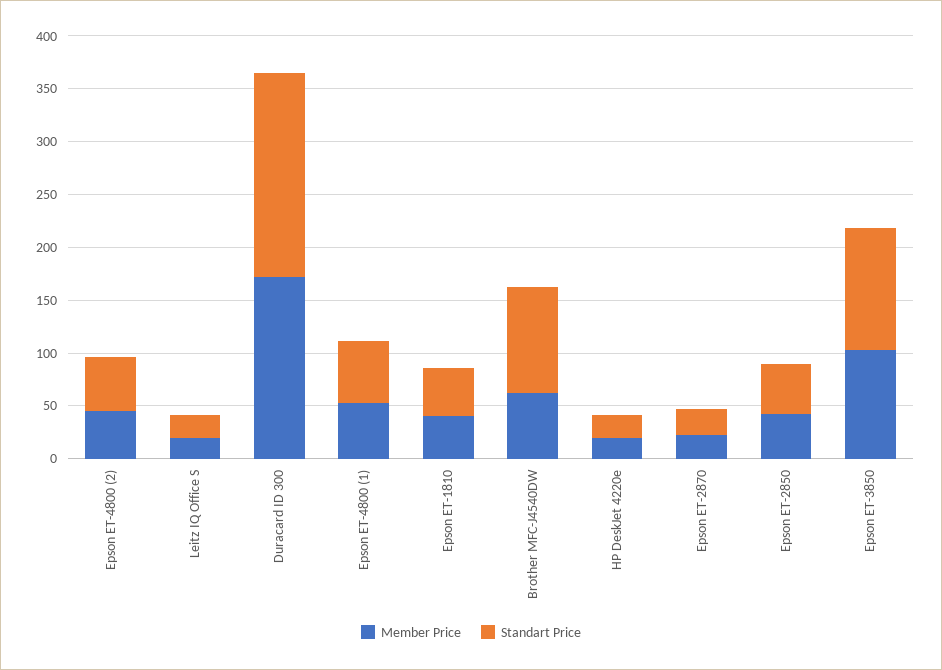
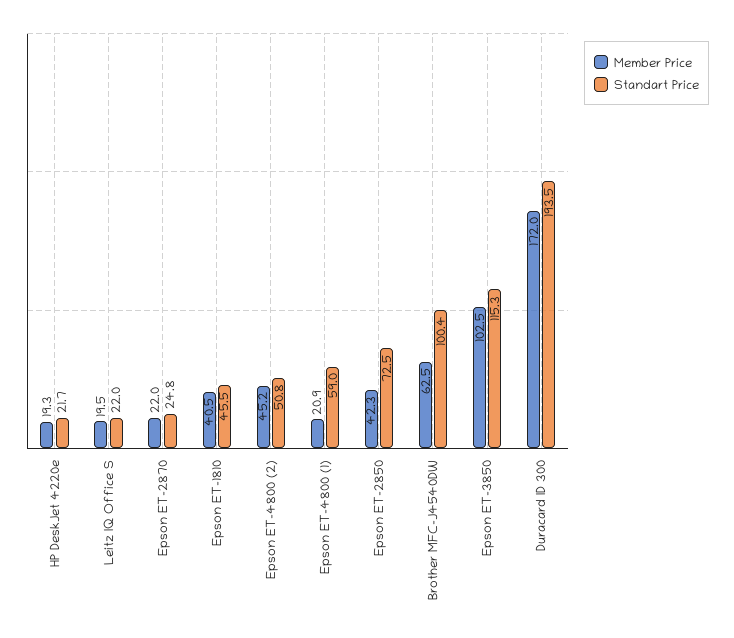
Member Price, Epson ET-4800 (1): 50 -> 20.9
Standart Price, Epson ET-2850: 50 -> 72.5

